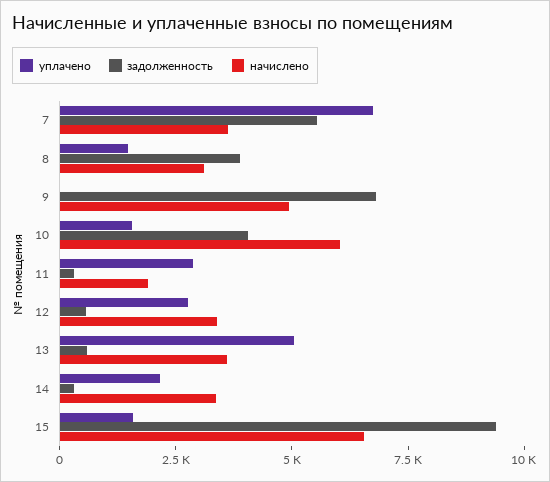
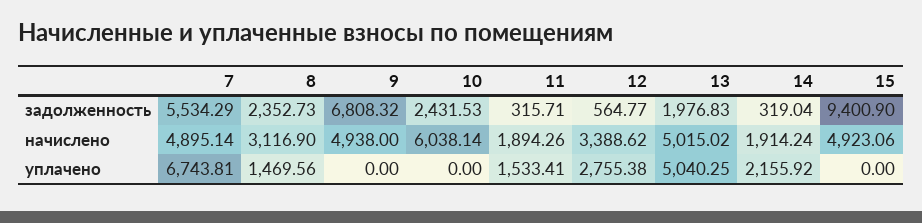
начислено, 7: 3500 -> 4895.14
задолженность, 8: 4000 -> 2352.73
уплачено, 10: 1500 -> 0
задолженность, 10: 4000 -> 2431.53
уплачено, 11: 3000 -> 1533.41
задолженность, 13: 500 -> 1976.83
начислено, 13: 3500 -> 5015.02
начислено, 14: 3500 -> 1914.24
уплачено, 15: 1500 -> 0
начислено, 15: 6500 -> 4923.06

